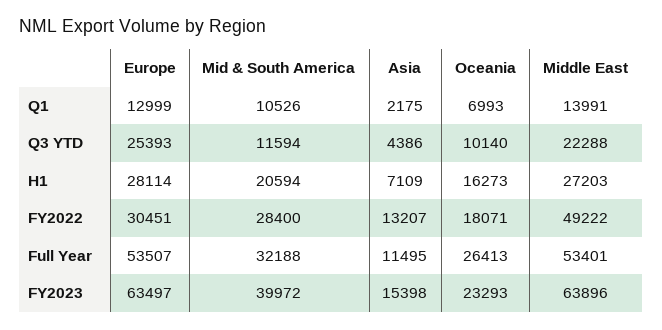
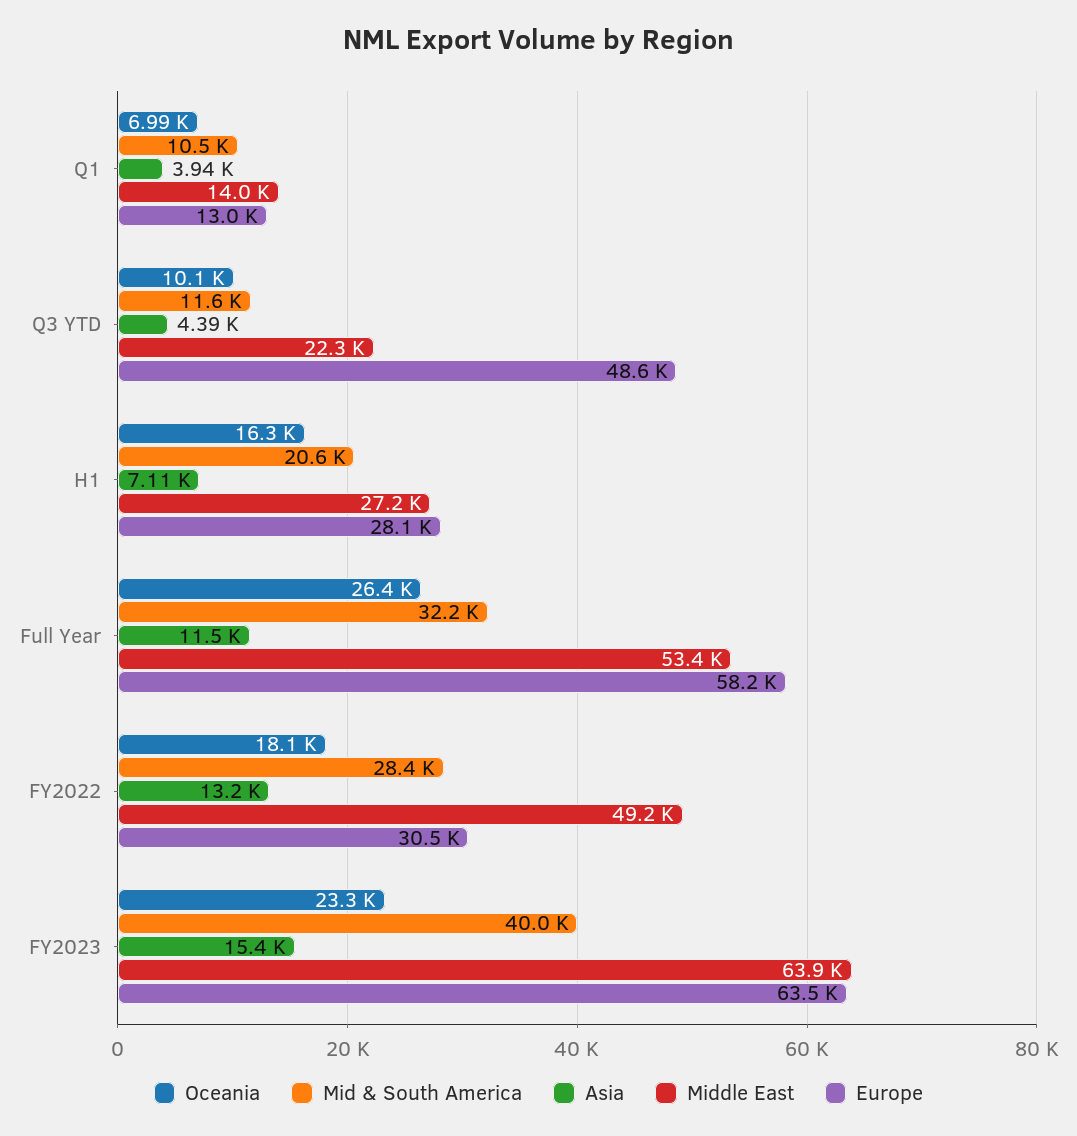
Asia, Q1: 2175 -> 3940
Europe, Q3 YTD: 25393 -> 48600
Europe, Full Year: 53507 -> 58200

